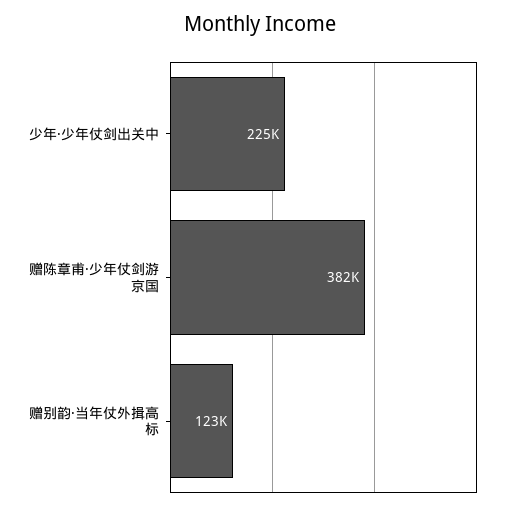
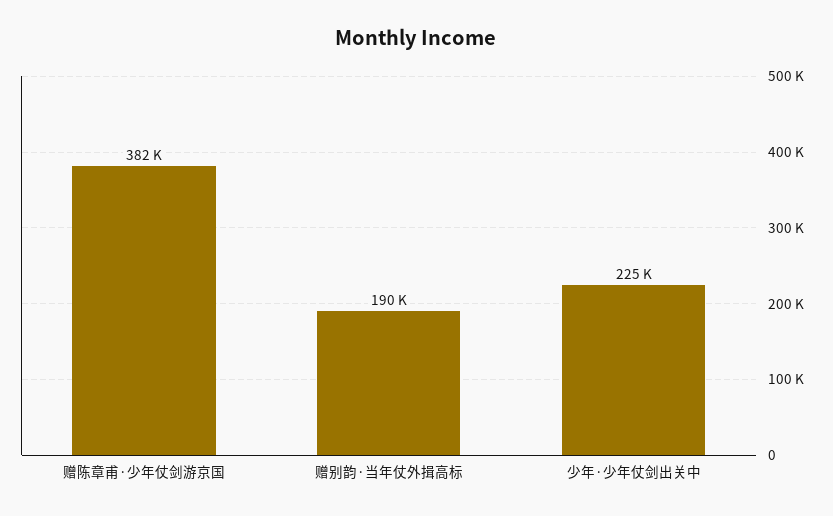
赠别韵·当年仗外揖高标: 123000 -> 190000

